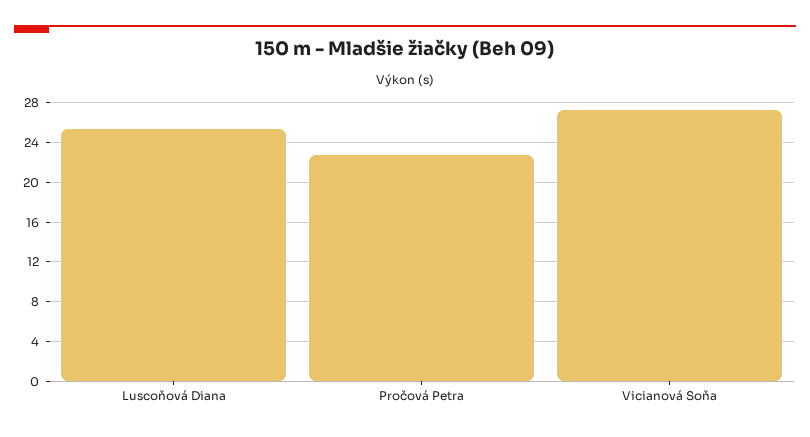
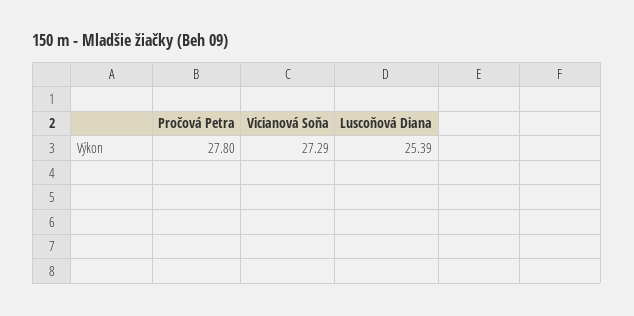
Pročová Petra: 23 -> 27.8

